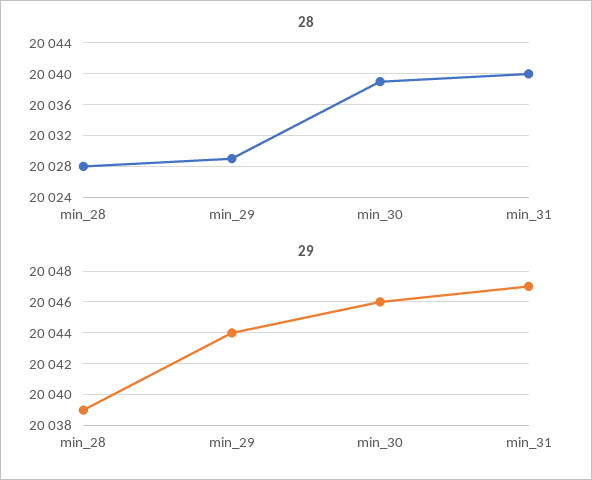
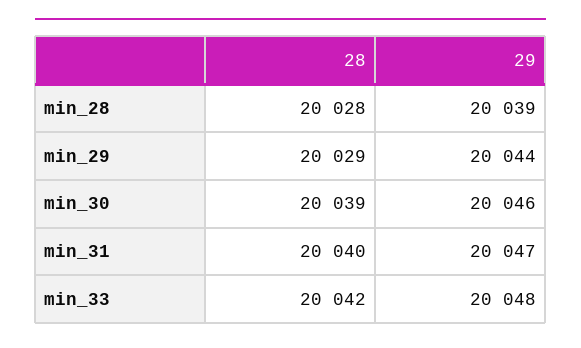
28, min_33: none -> 20042
29, min_33: none -> 20048

